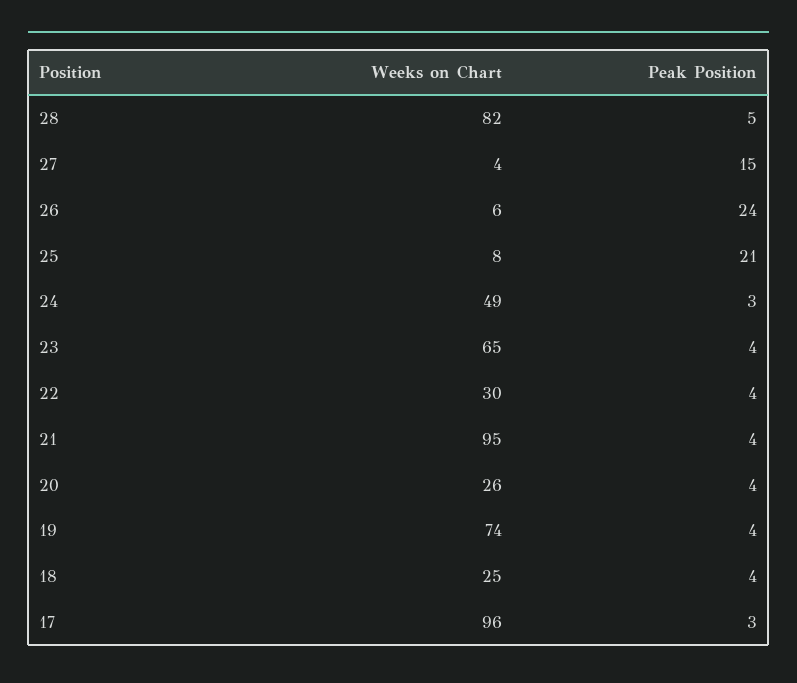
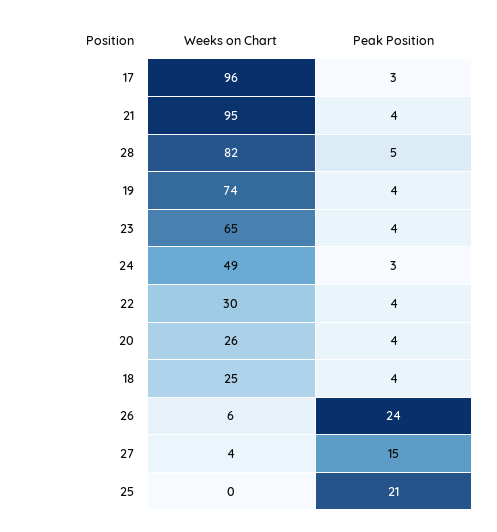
Weeks on Chart, 25: 8 -> 0

